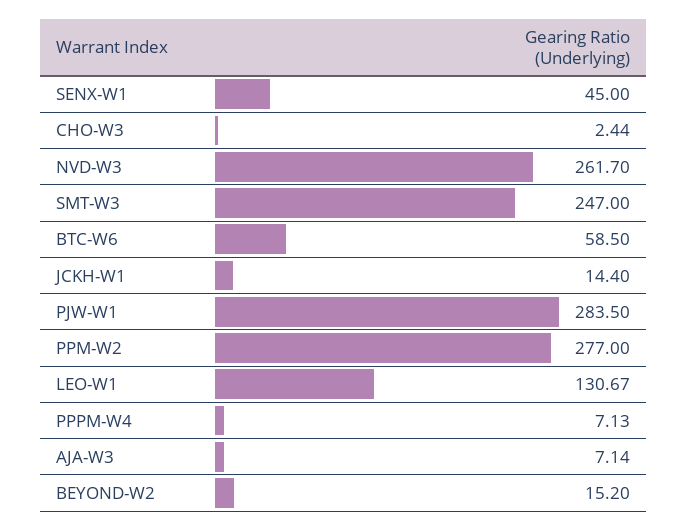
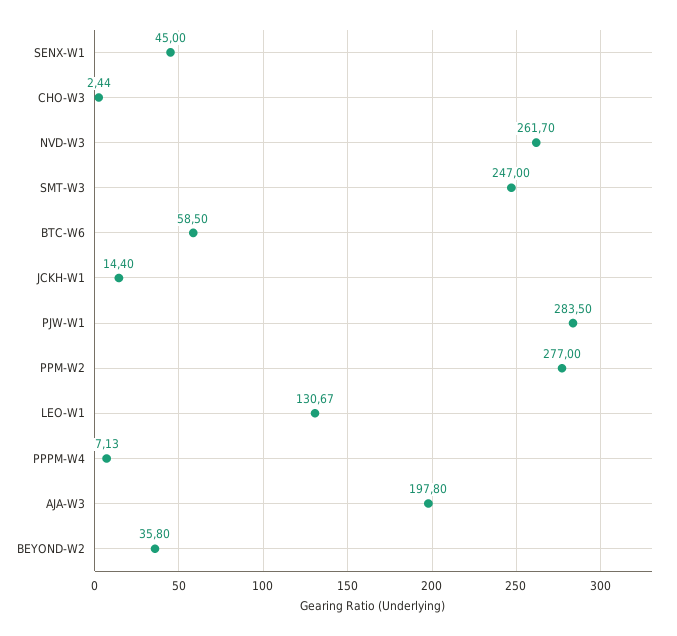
AJA-W3: 7.14 -> 197.8
BEYOND-W2: 15.2 -> 35.8

